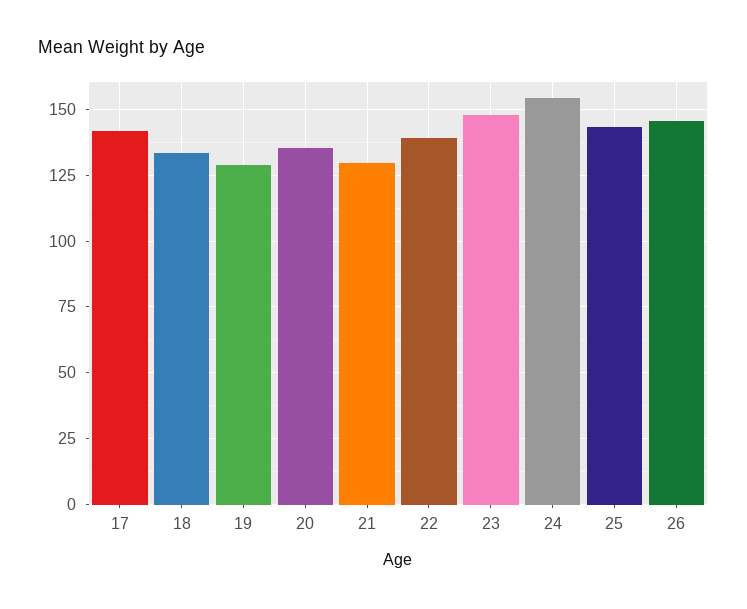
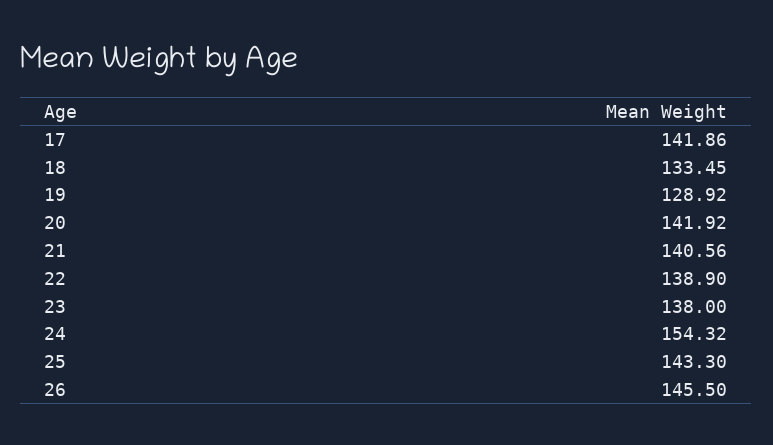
20: 135 -> 141.92
21: 130 -> 140.56
23: 147.5 -> 138

